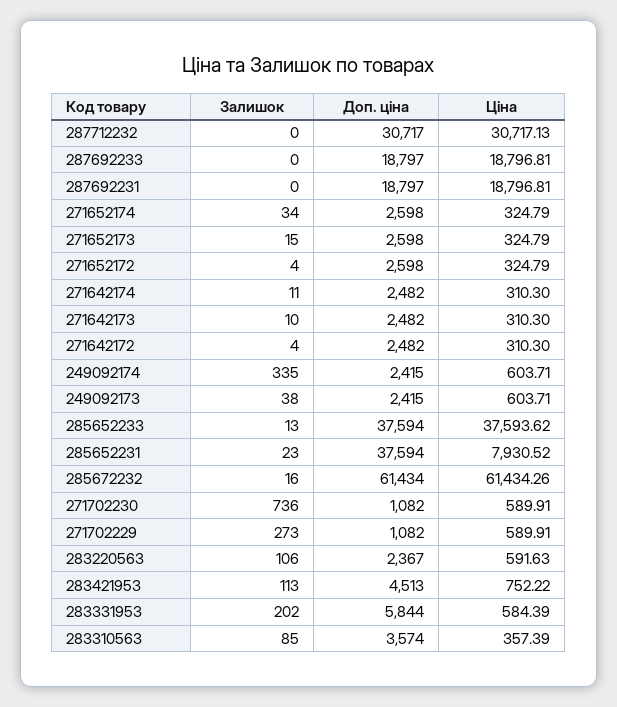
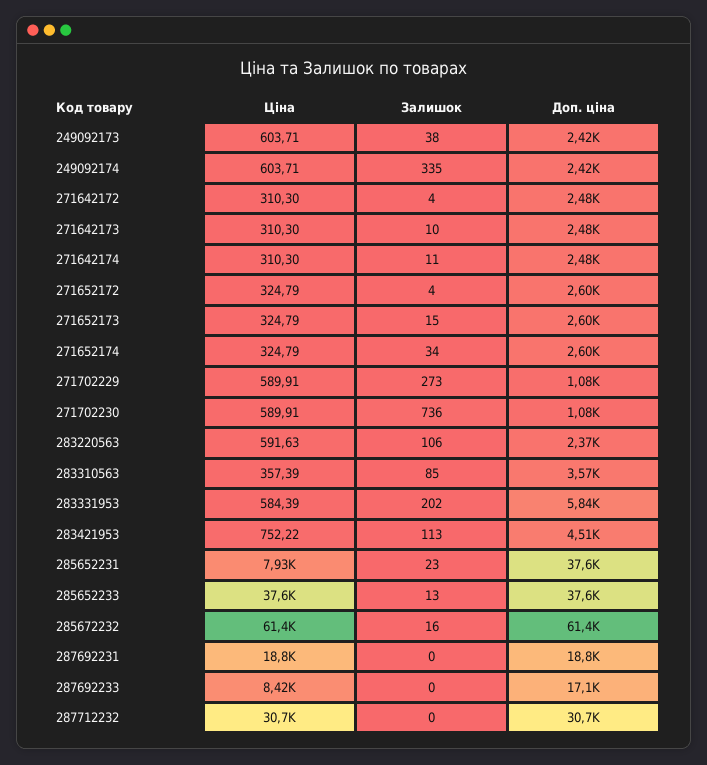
Доп. ціна, 287692233: 18797 -> 17100
Ціна, 287692233: 18796.81 -> 8420

